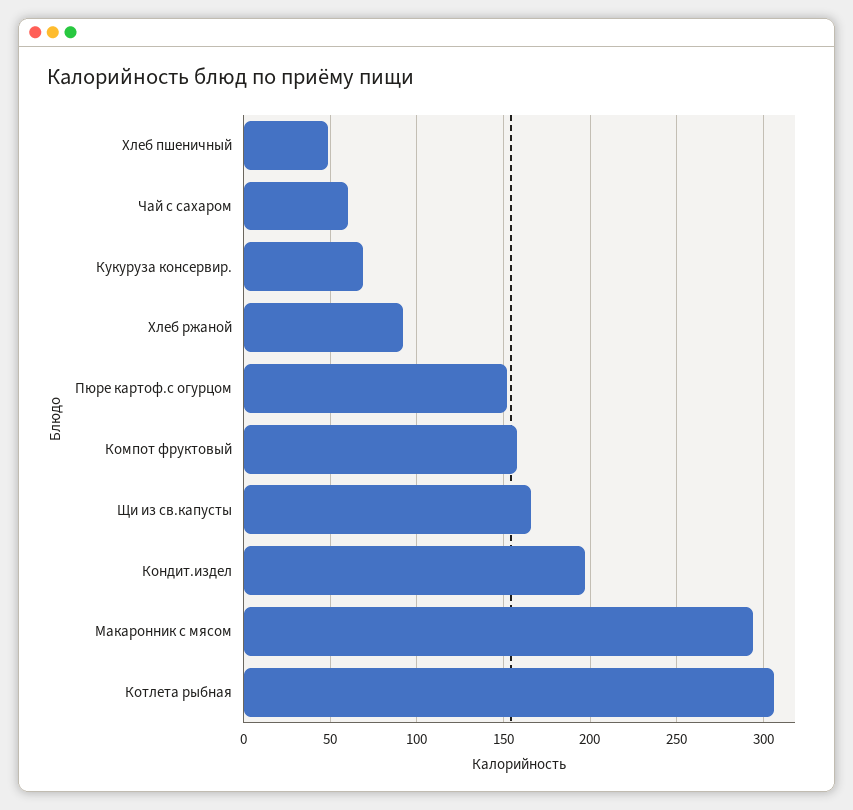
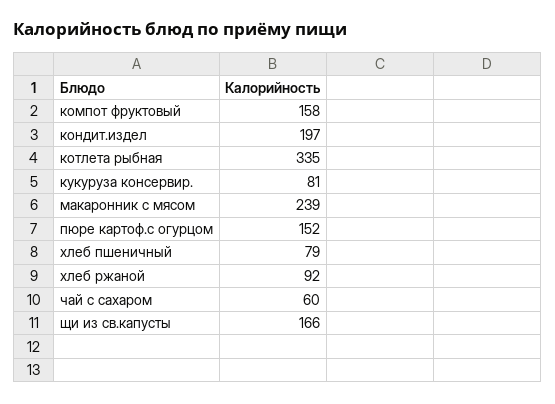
Хлеб пшеничный: 50 -> 79
Кукуруза консервир.: 70 -> 81
Макаронник с мясом: 295 -> 239
Котлета рыбная: 305 -> 335

